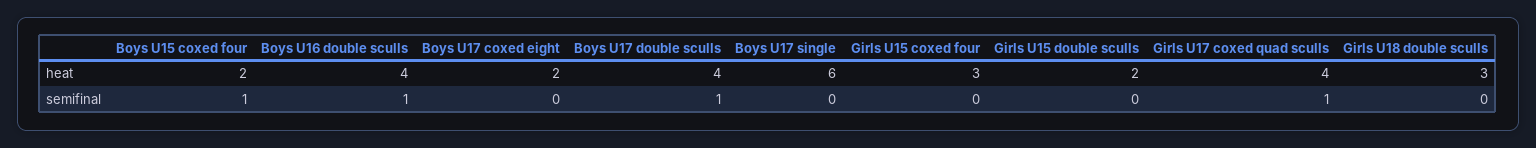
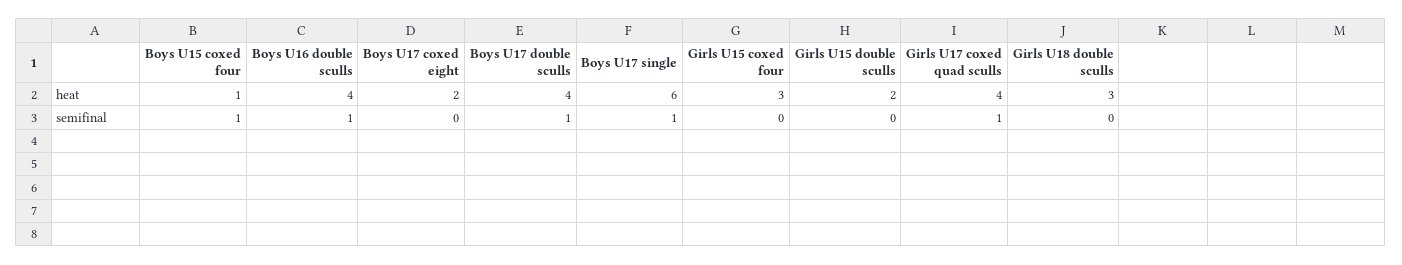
Boys U15 coxed four, heat: 2 -> 1
Boys U17 single, semifinal: 0 -> 1

